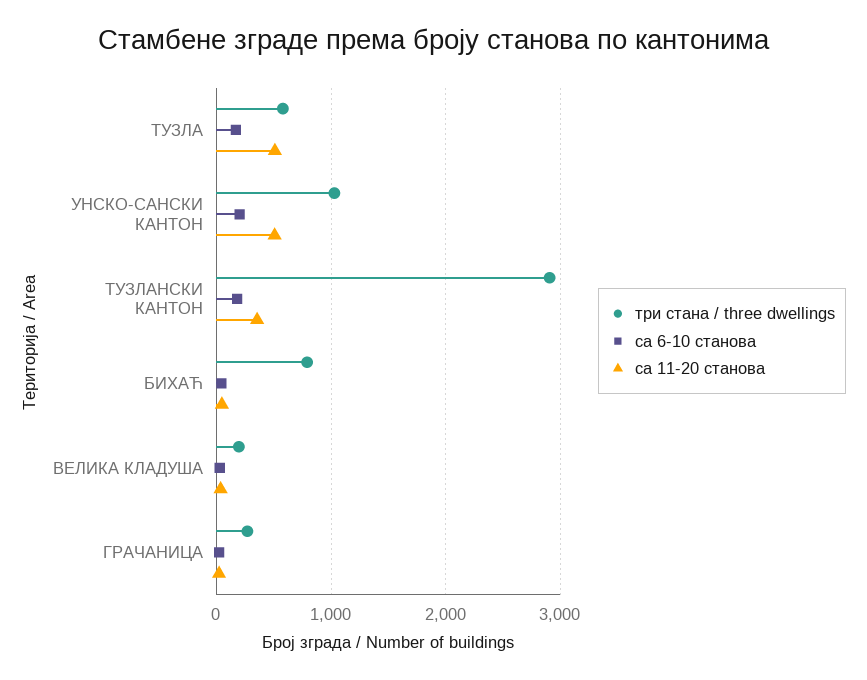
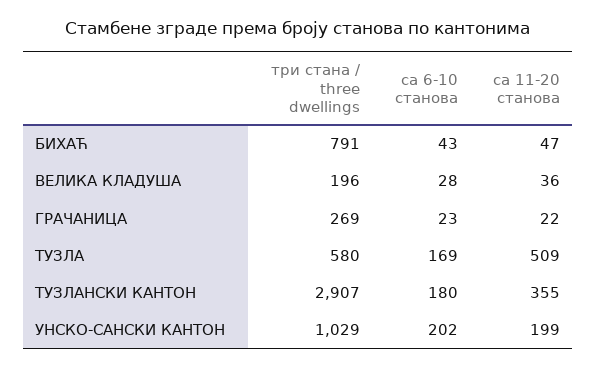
са 11-20 станова, УНСКО-САНСКИ КАНТОН: 500 -> 199

